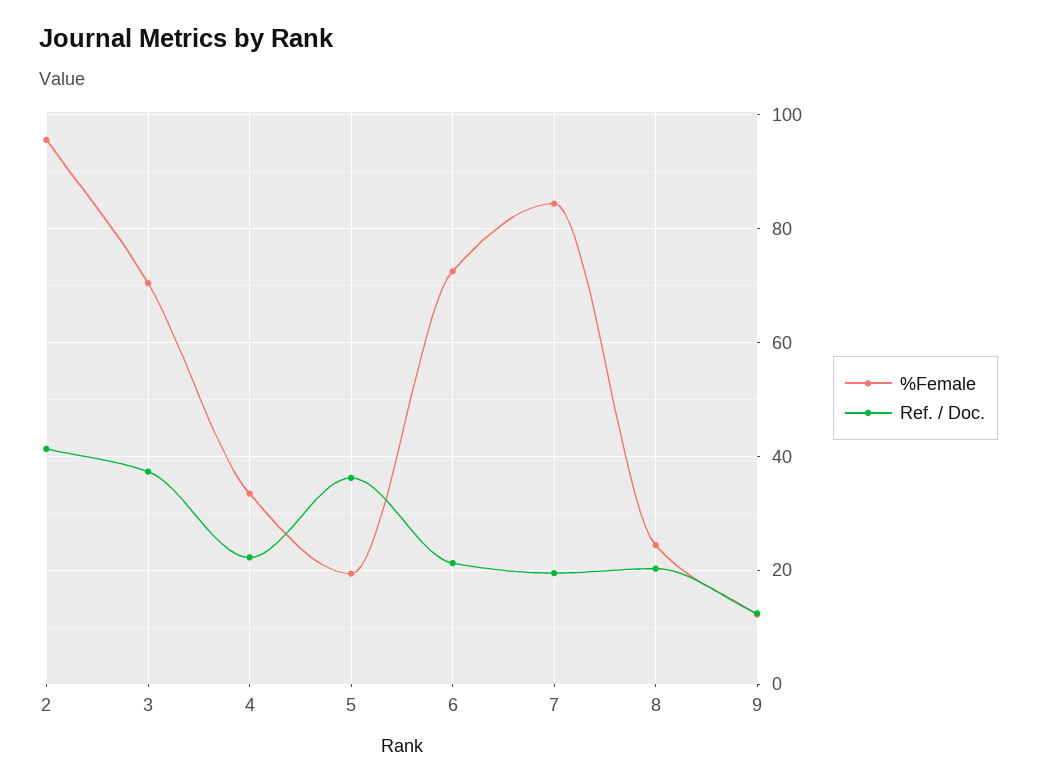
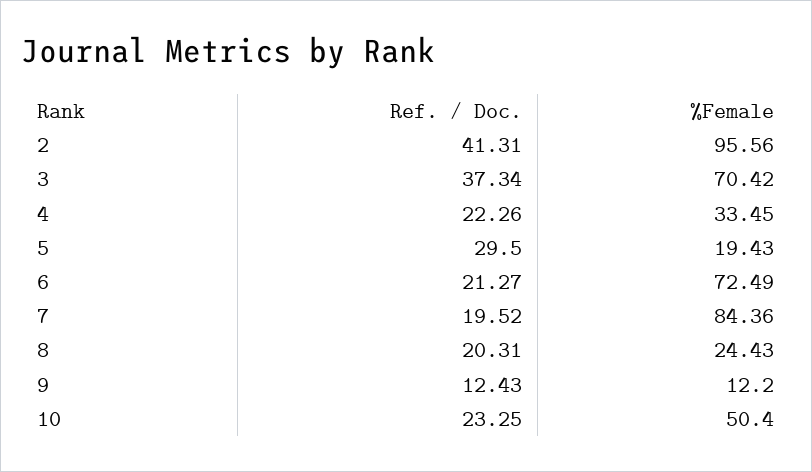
Ref. / Doc., 5: 36 -> 29.5
Ref. / Doc., 10: none -> 23.25
%Female, 10: none -> 50.4

